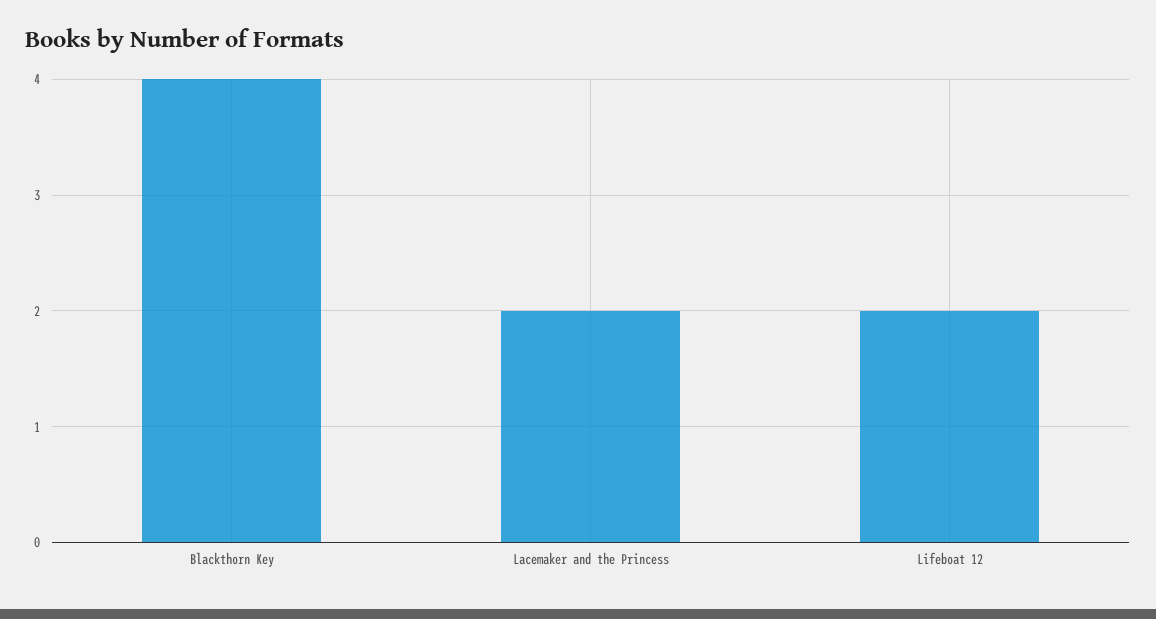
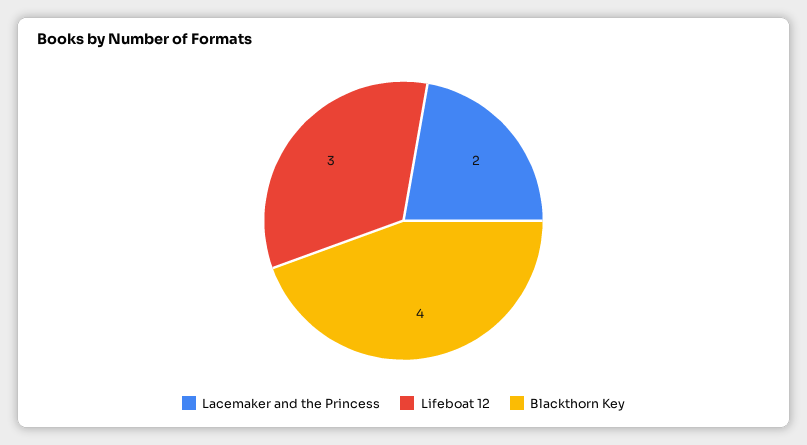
Lifeboat 12: 2 -> 3

